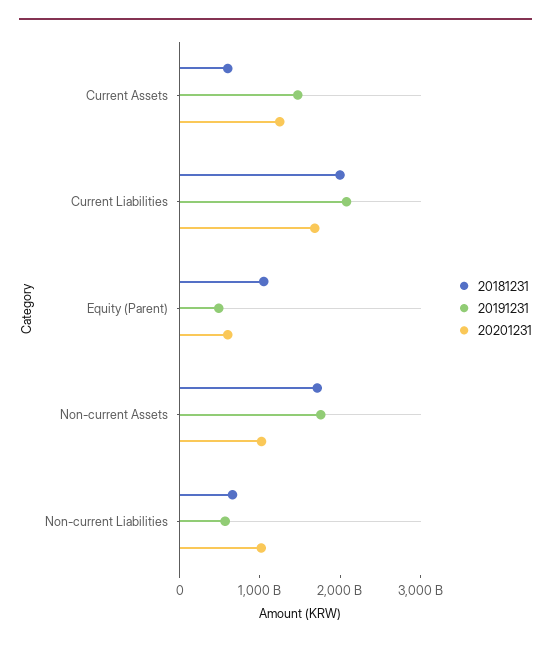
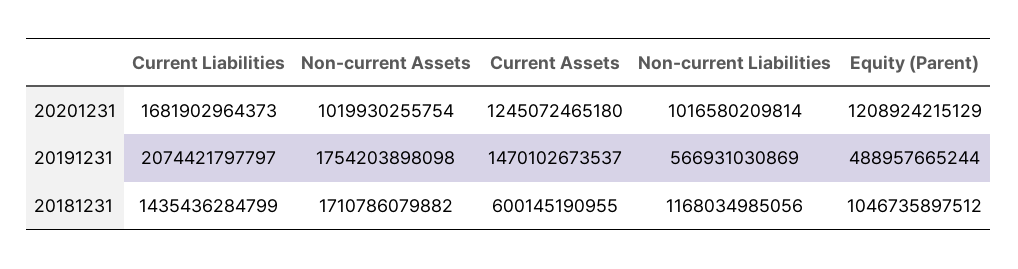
20181231, Current Liabilities: 2000000000000 -> 1435436284799
20201231, Equity (Parent): 600000000000 -> 1208924215129
20181231, Non-current Liabilities: 600000000000 -> 1168034985056

